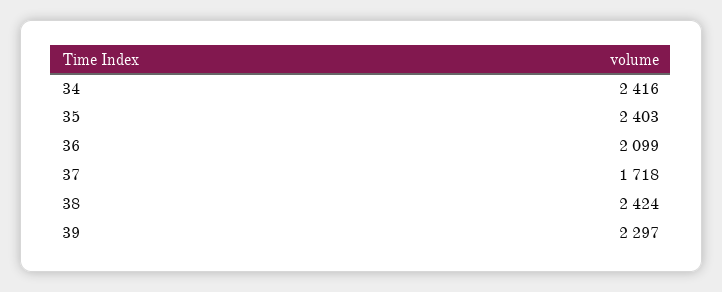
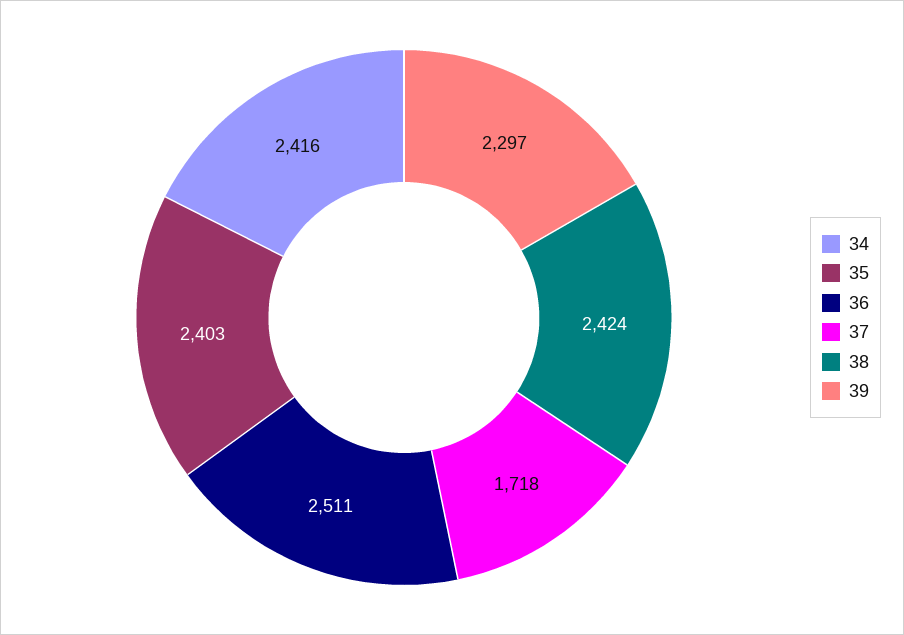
36: 2099 -> 2511

